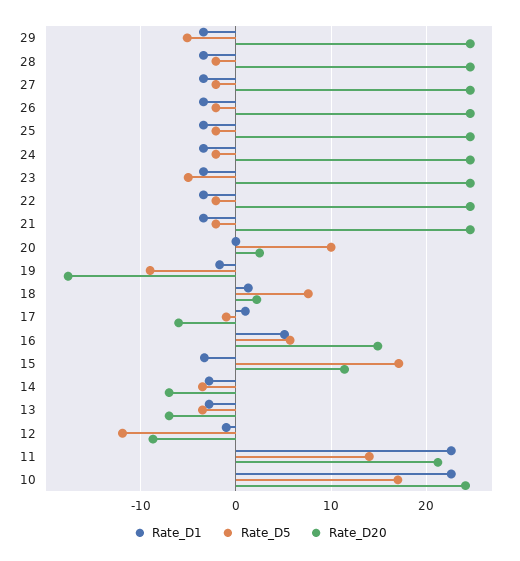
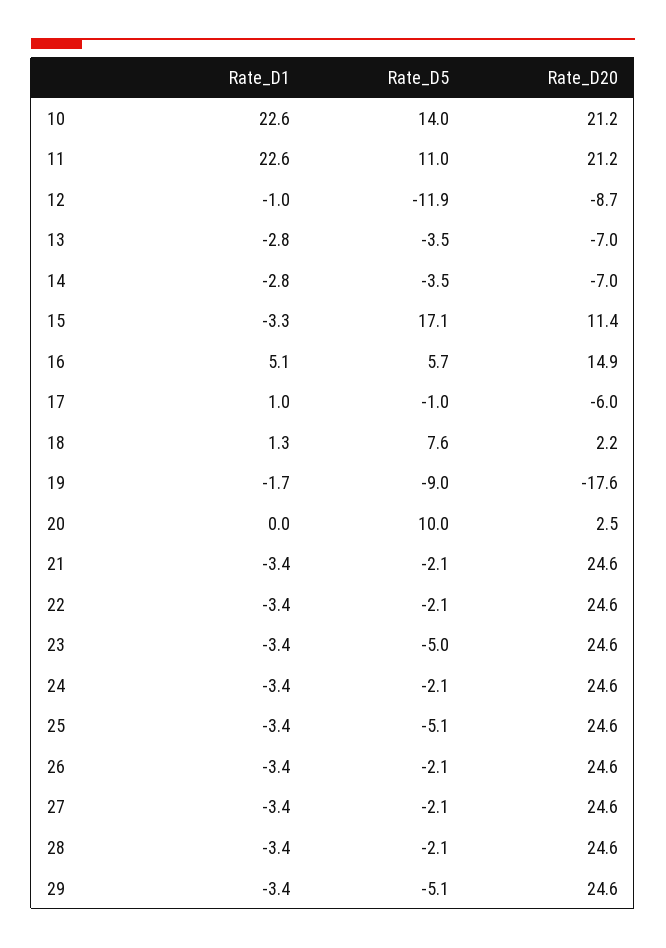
Rate_D5, 25: -2 -> -5.1
Rate_D5, 11: 14 -> 11
Rate_D5, 10: 17 -> 14
Rate_D20, 10: 24 -> 21.2

